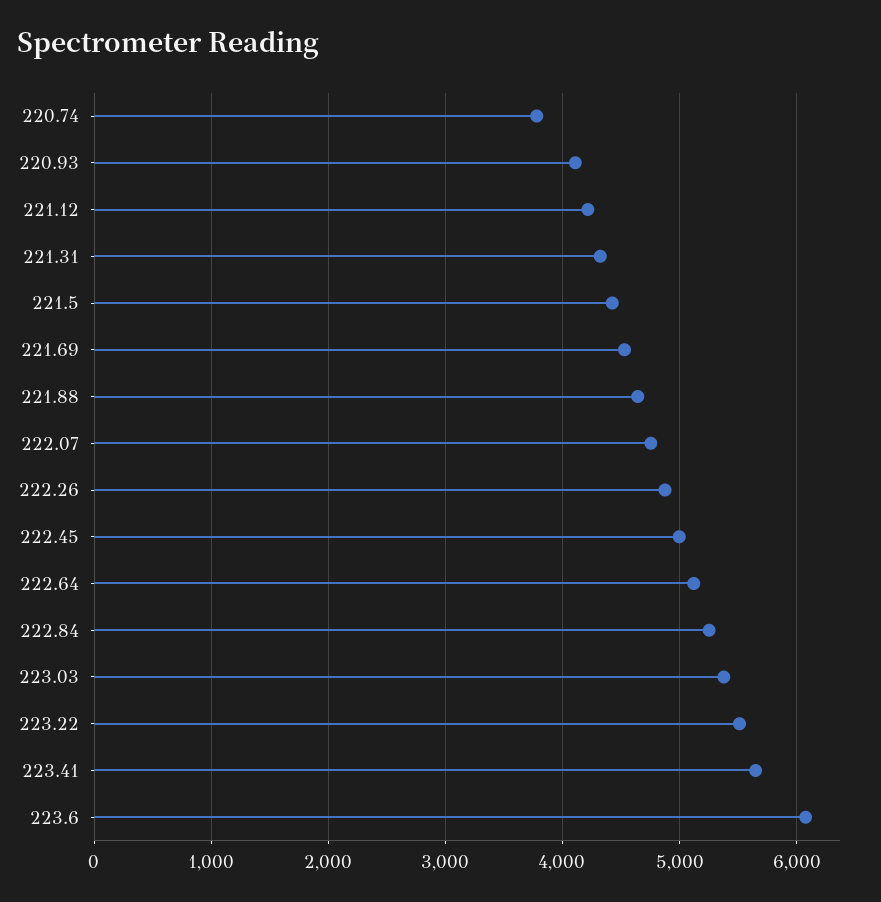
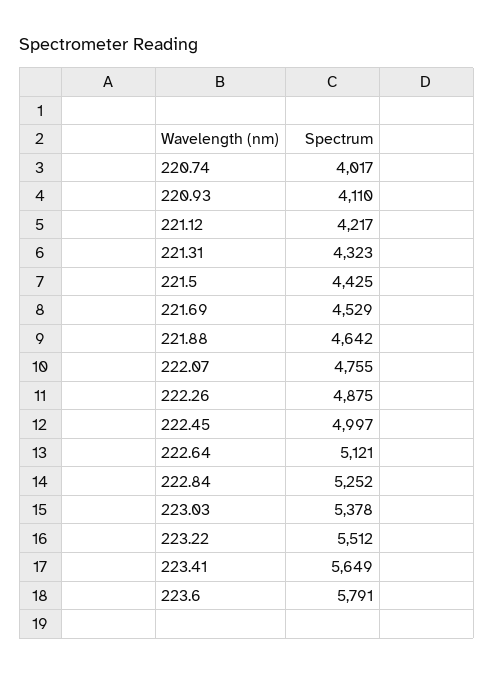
220.74: 3800 -> 4017
223.6: 6100 -> 5791

